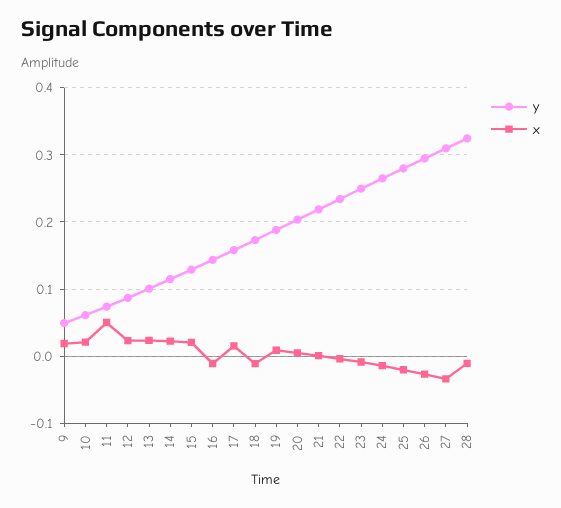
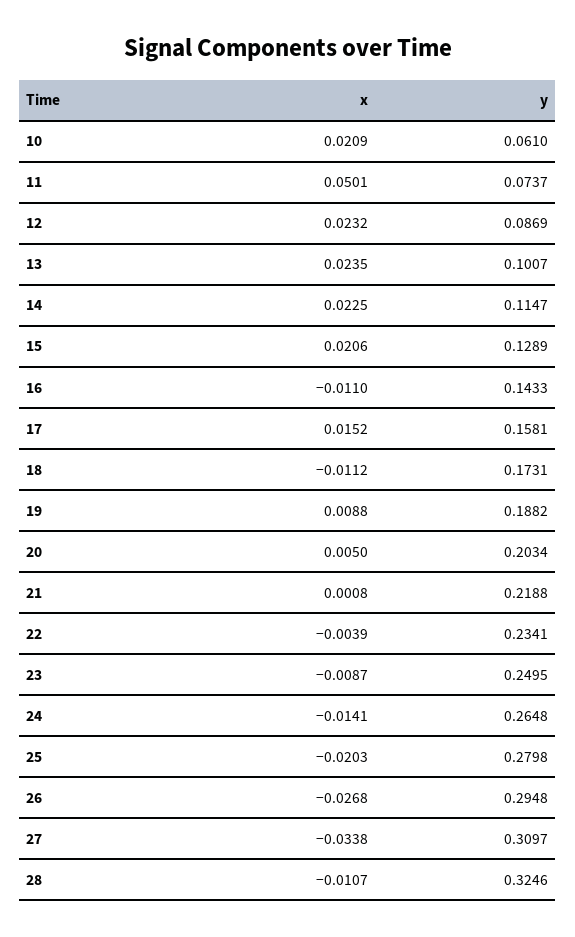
y, 9: 0.05 -> none
x, 9: 0.02 -> none

